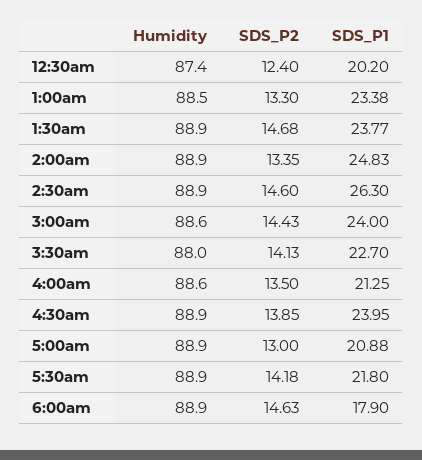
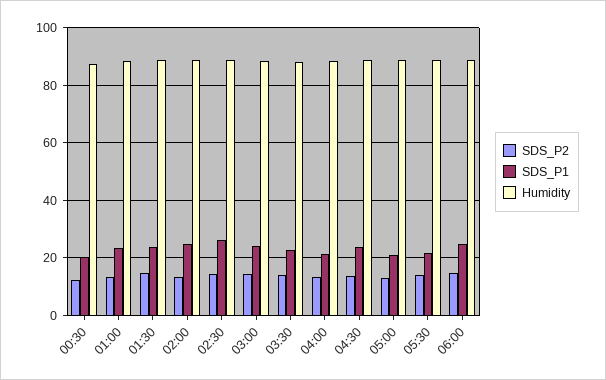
SDS_P1, 6:00am: 17.9 -> 25

